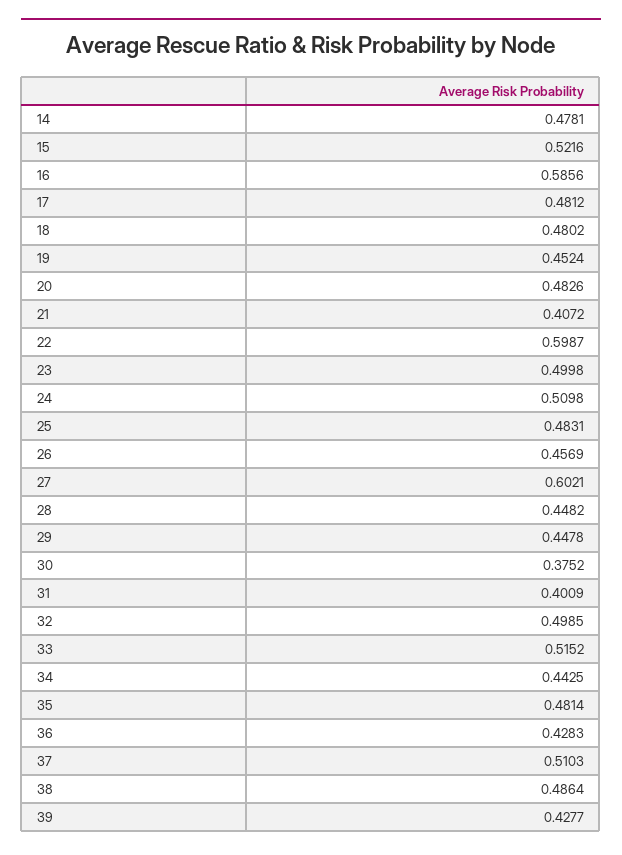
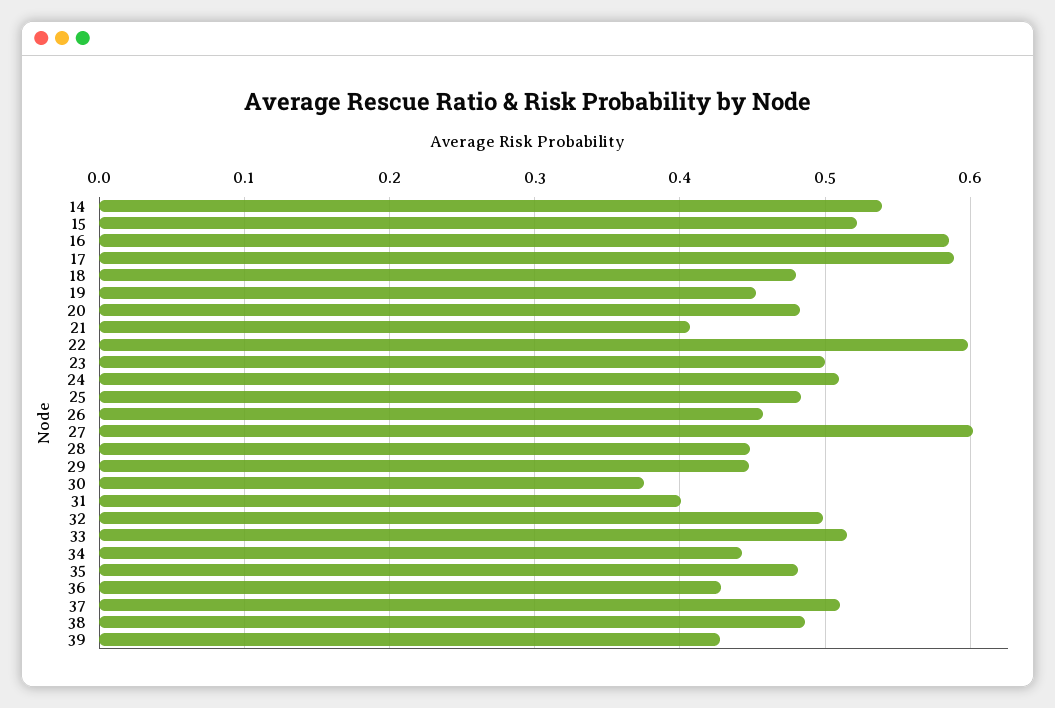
14: 0.4781 -> 0.54
17: 0.4812 -> 0.59

